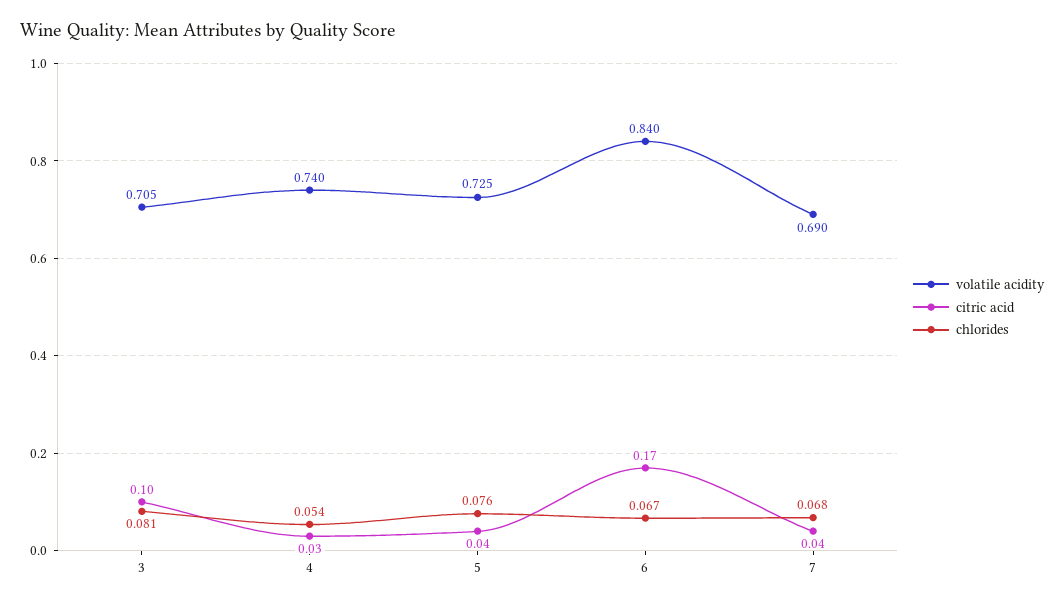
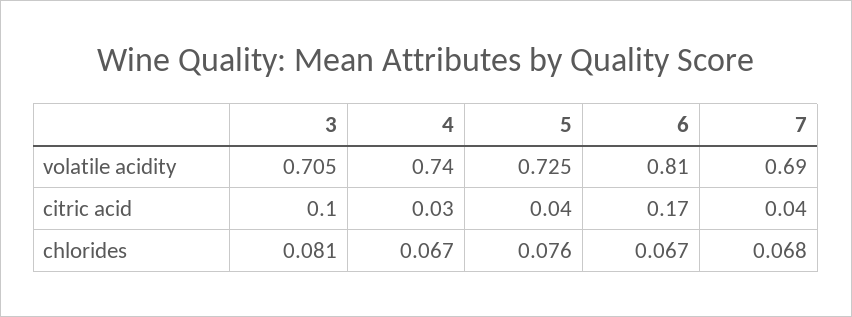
chlorides, 4: 0.054 -> 0.067
volatile acidity, 6: 0.84 -> 0.81

